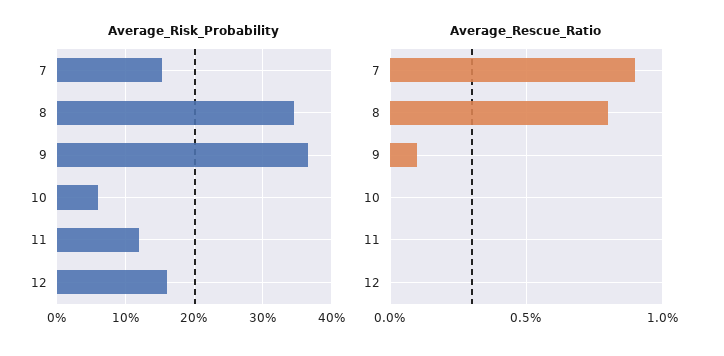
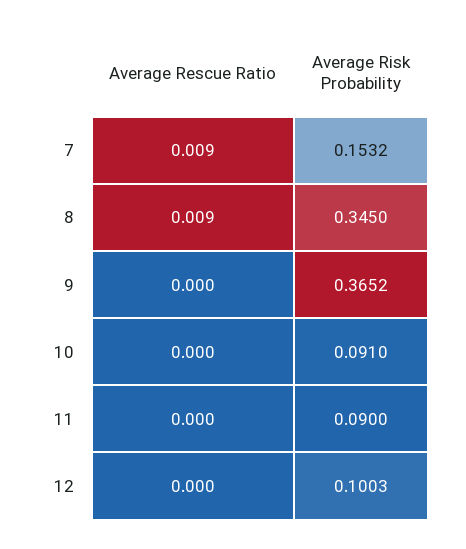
Average_Risk_Probability, 10: 0.06 -> 0.091
Average_Risk_Probability, 11: 0.12 -> 0.09
Average_Risk_Probability, 12: 0.16 -> 0.1003
Average_Rescue_Ratio, 8: 0.008 -> 0.009
Average_Rescue_Ratio, 9: 0.001 -> 0

